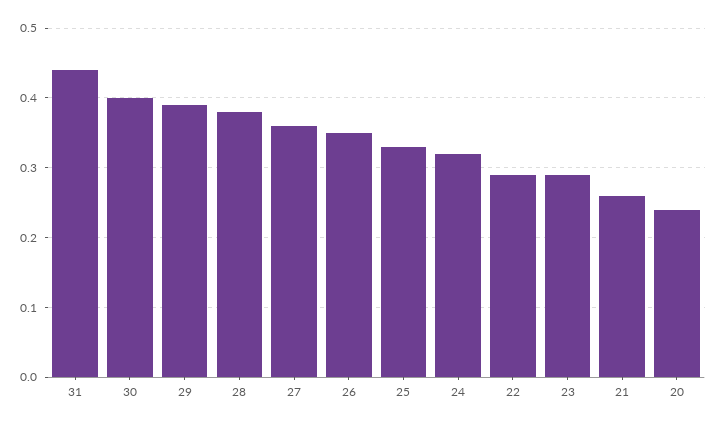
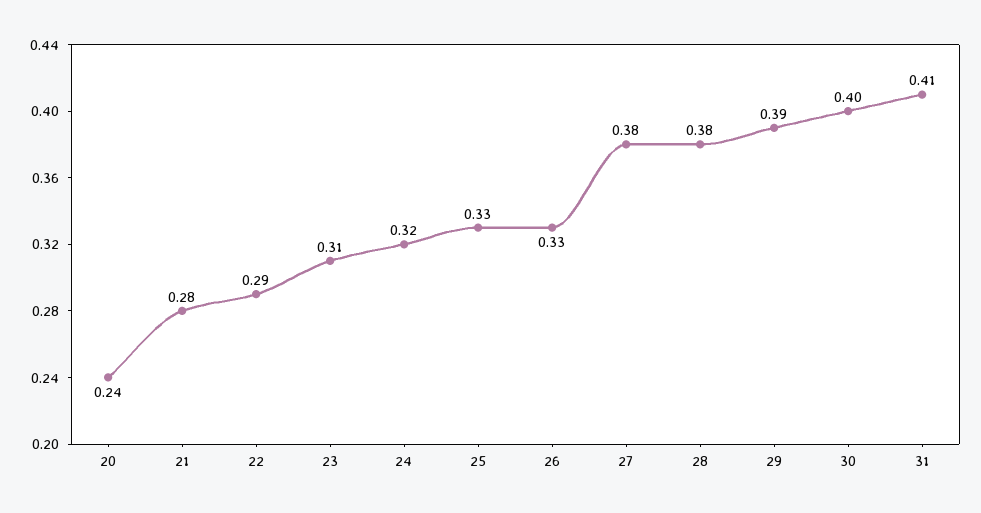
31: 0.44 -> 0.41
27: 0.36 -> 0.38
26: 0.35 -> 0.33
23: 0.29 -> 0.31
21: 0.26 -> 0.28

